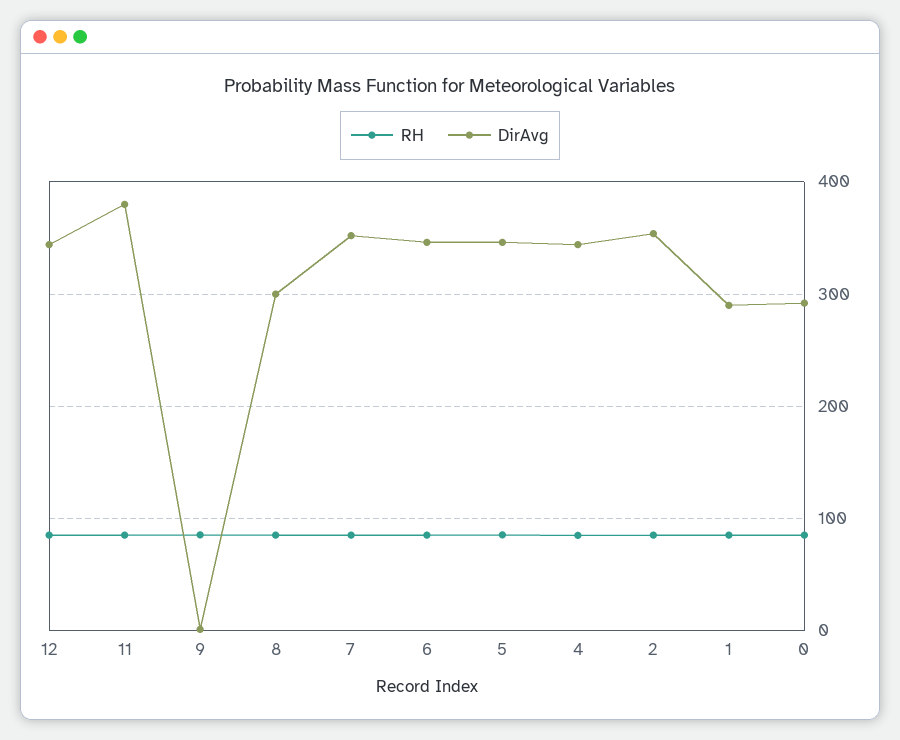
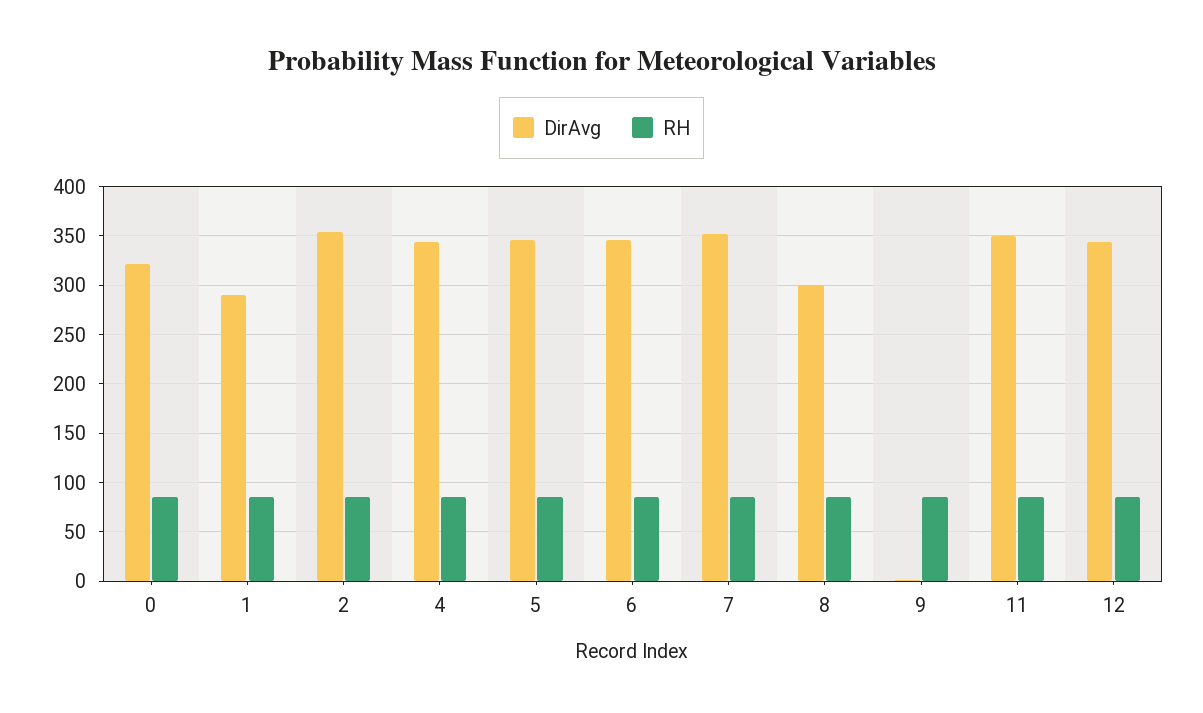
DirAvg, 11: 380 -> 350
DirAvg, 0: 290 -> 320

